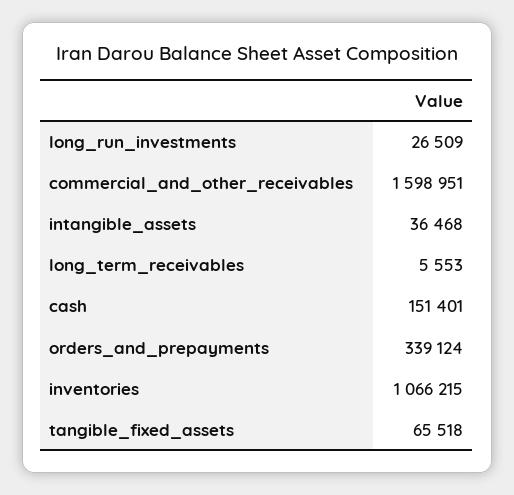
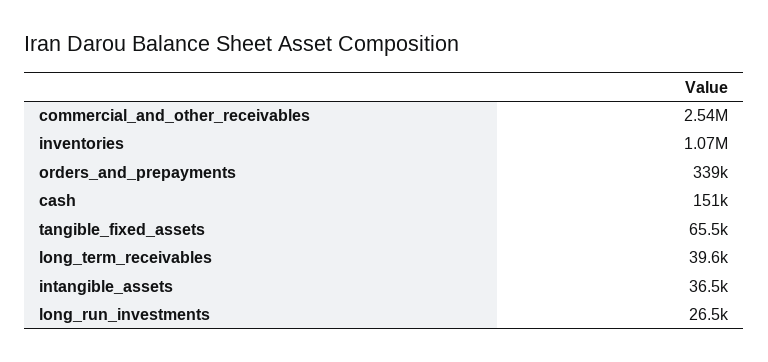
commercial_and_other_receivables: 1598951 -> 2540000
long_term_receivables: 5553 -> 39600

